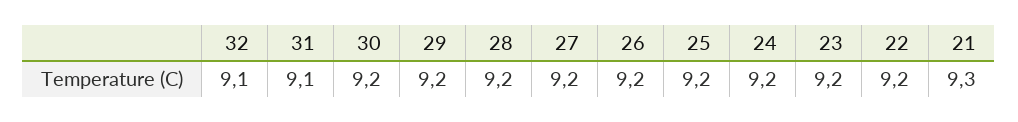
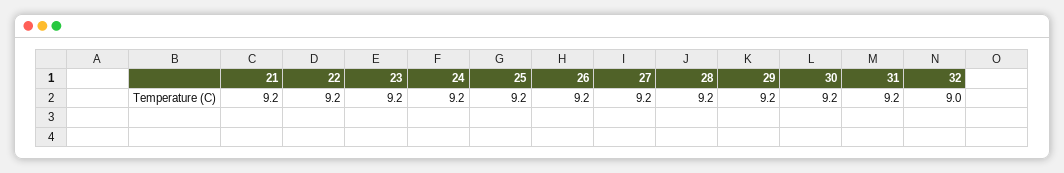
32: 9.1 -> 9
31: 9.1 -> 9.2
21: 9.3 -> 9.2

